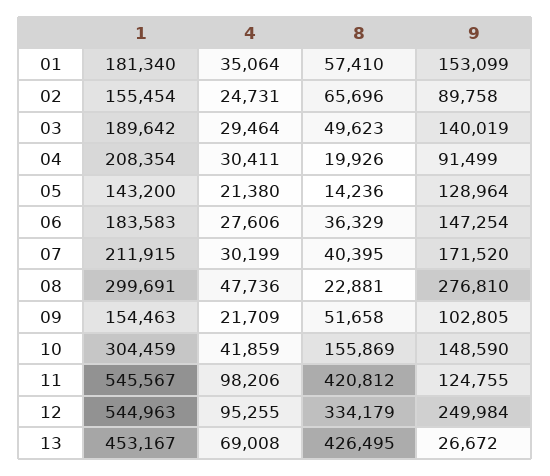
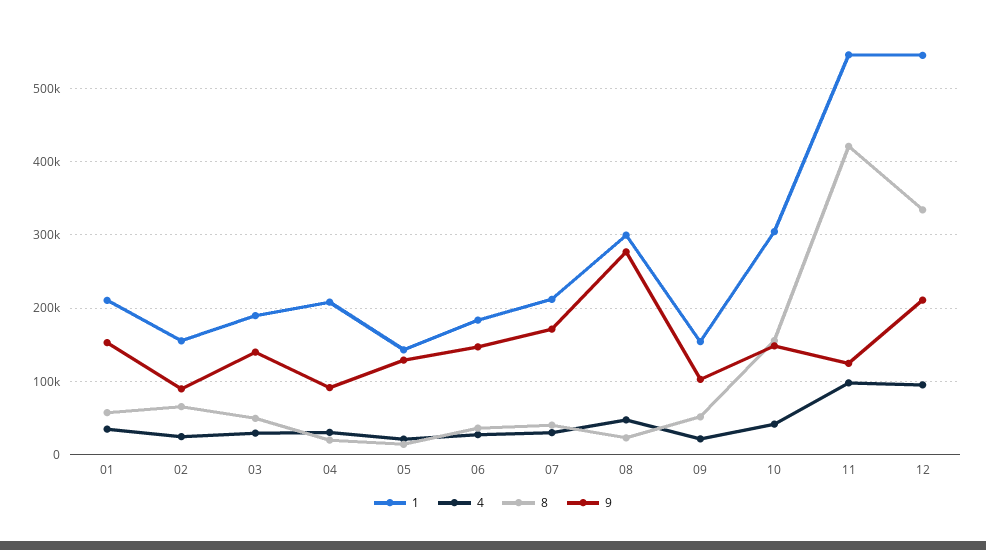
1, 01: 181340 -> 210000
9, 12: 249984 -> 210000
1, 13: 453167 -> none
4, 13: 69008 -> none
8, 13: 426495 -> none
9, 13: 26672 -> none

